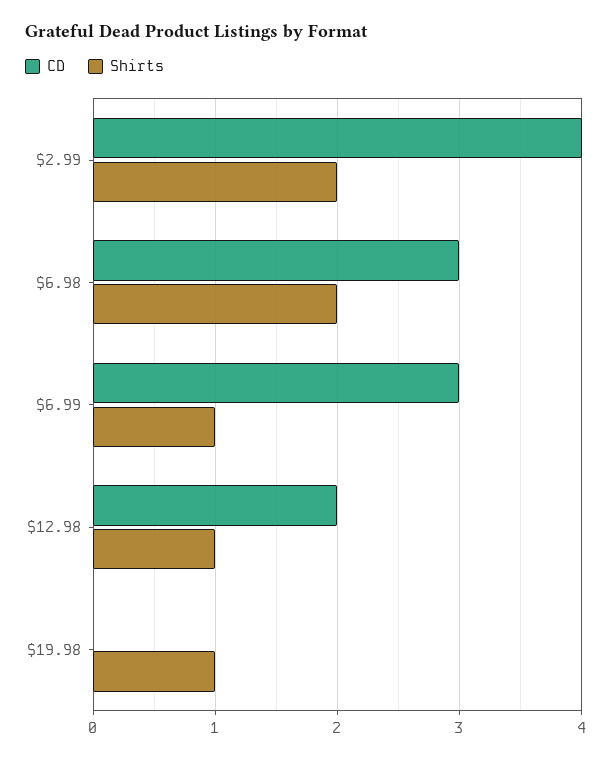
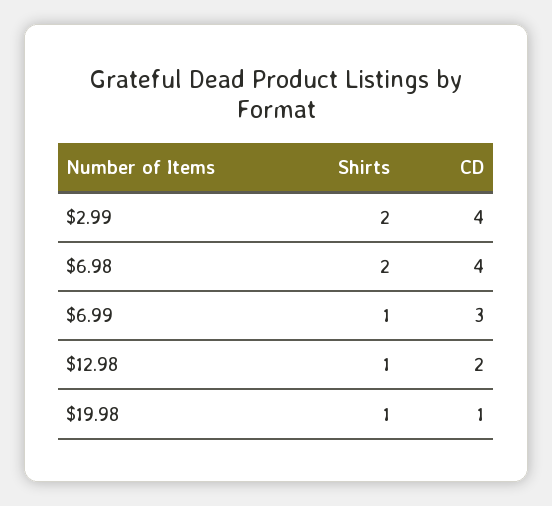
CD, $6.98: 3 -> 4
CD, $19.98: 0 -> 1

